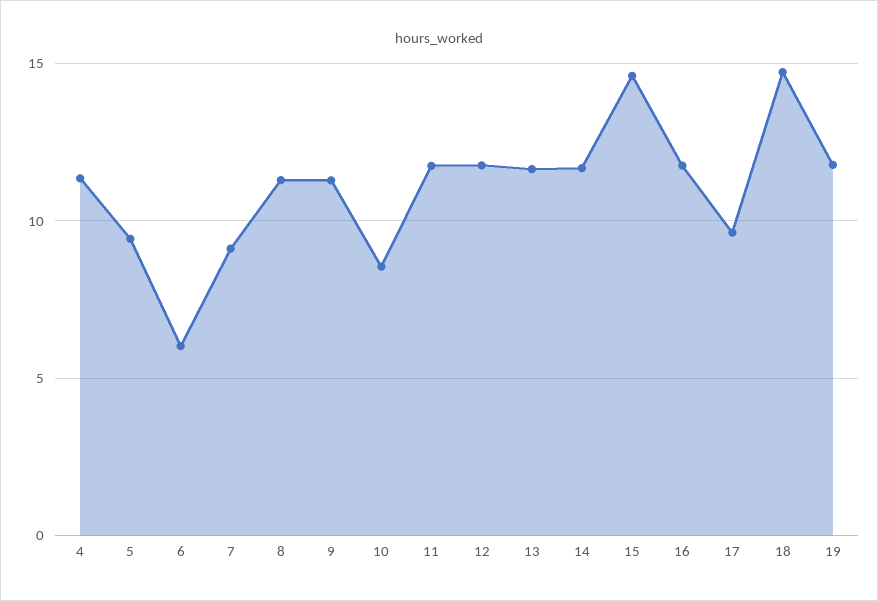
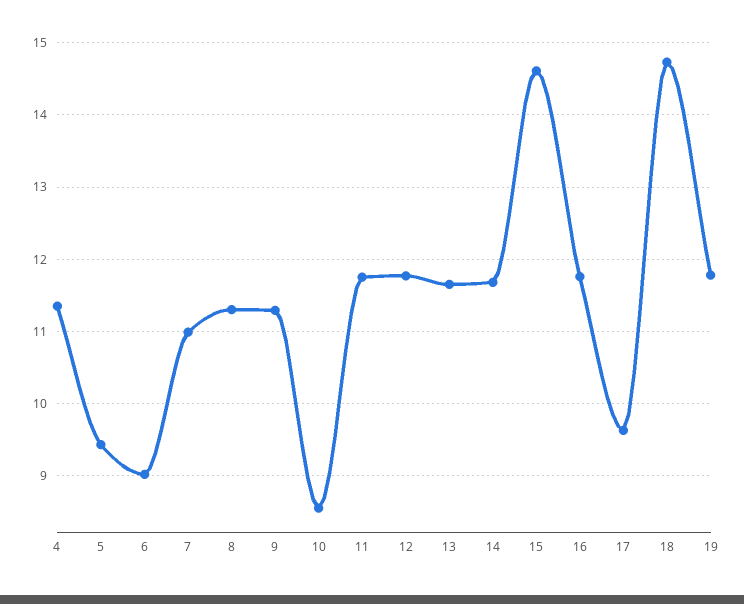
6: 6 -> 9
7: 9 -> 11

